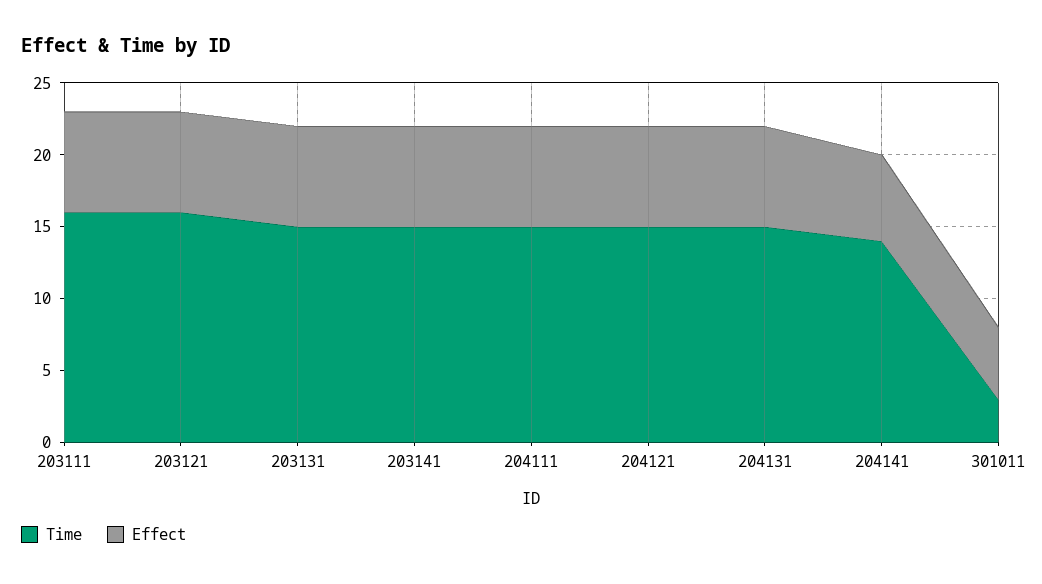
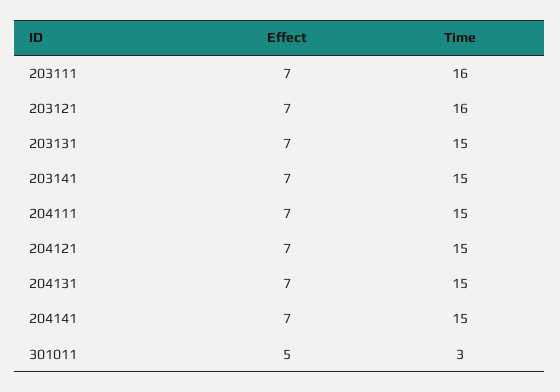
Time, 204141: 14 -> 15
Effect, 204141: 6 -> 7

